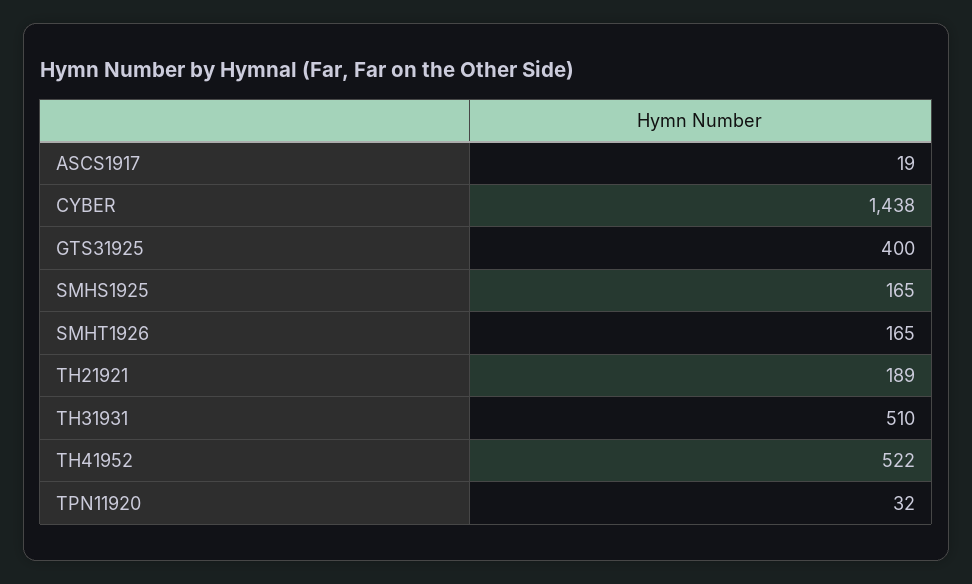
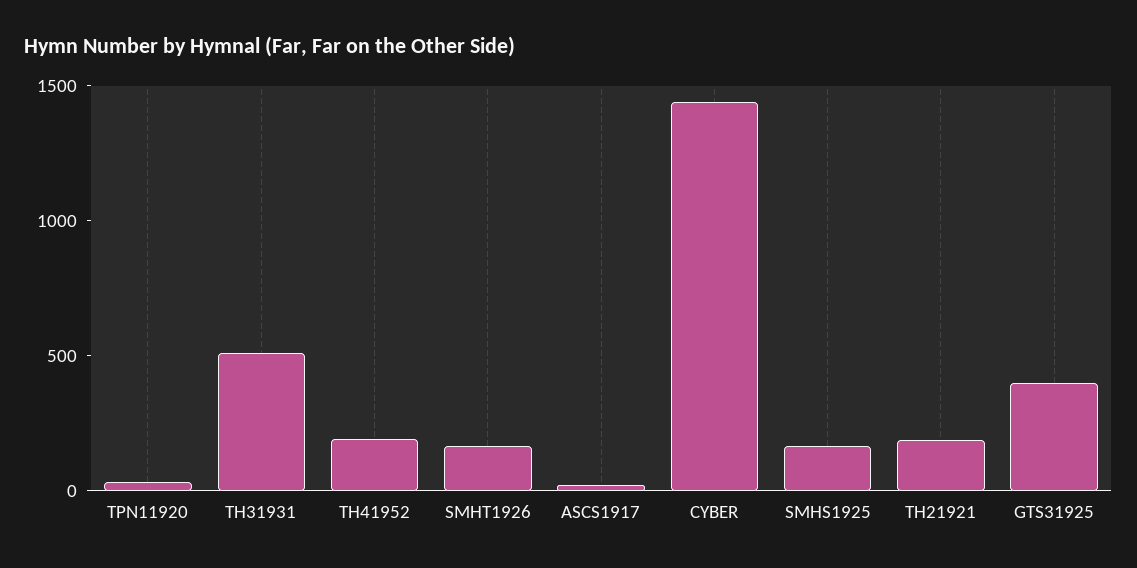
TH41952: 522 -> 200

